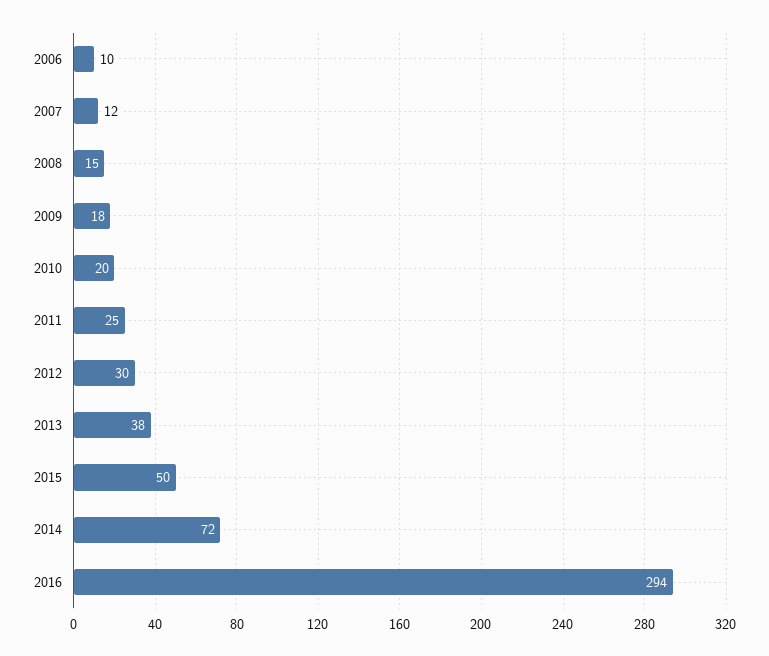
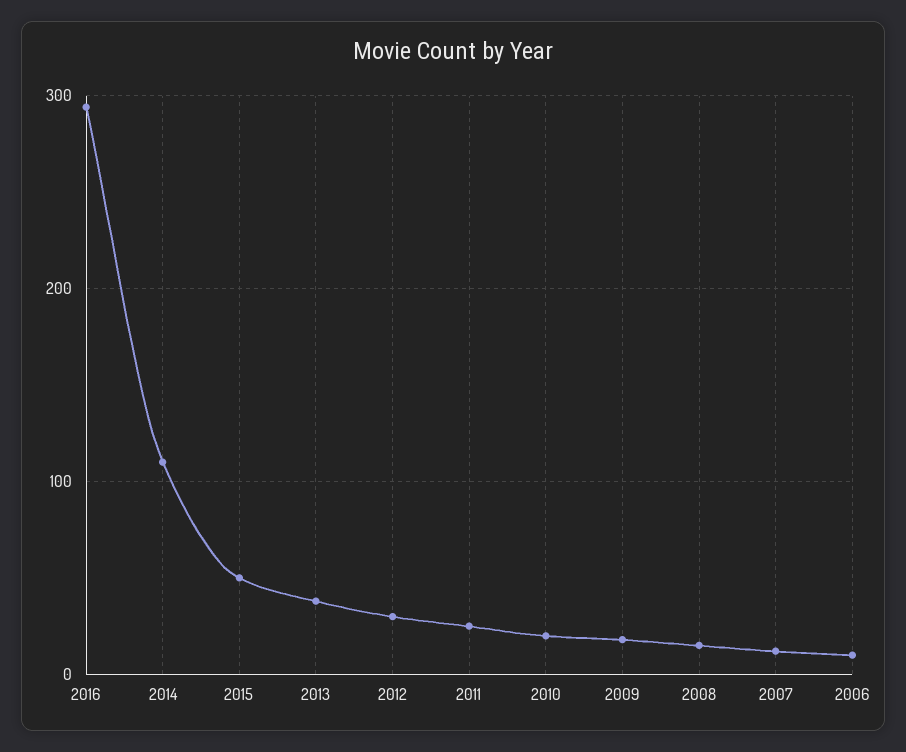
2014: 72 -> 110

